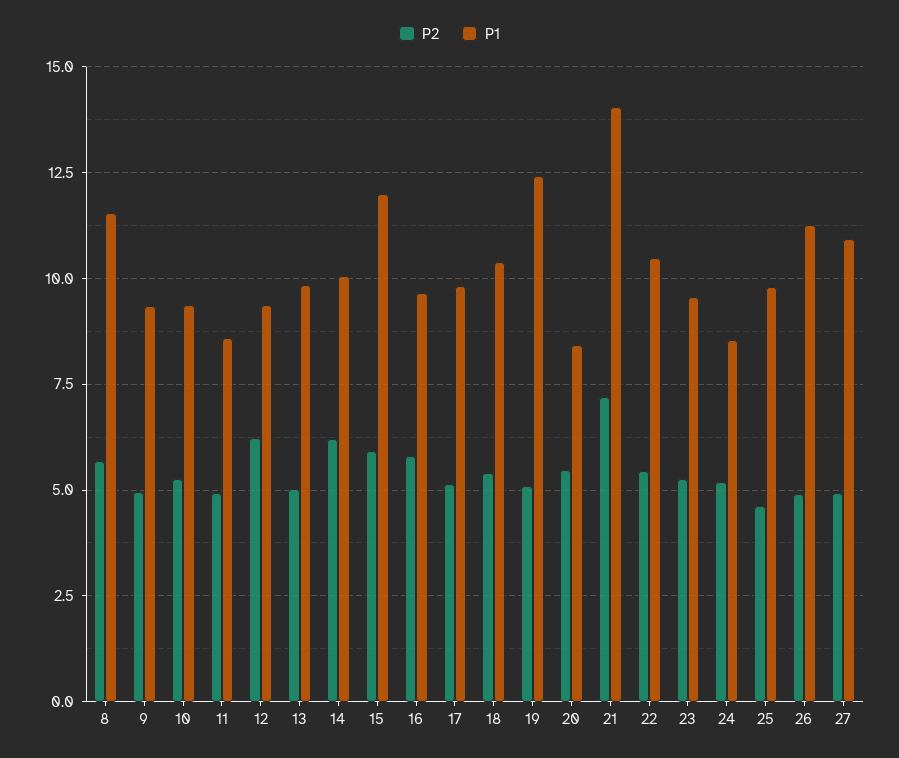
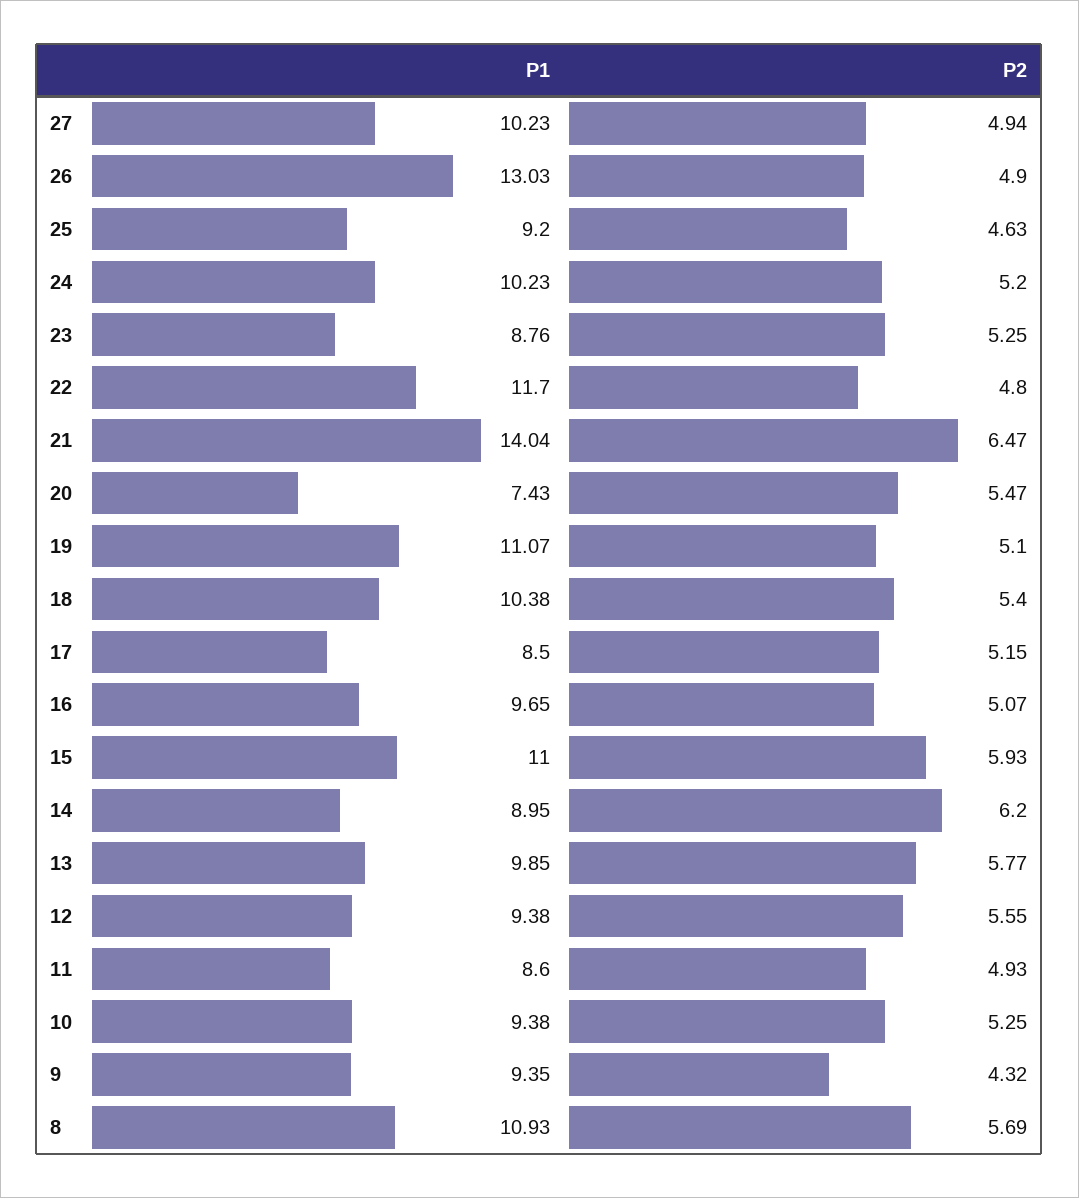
P1, 8: 11.5 -> 10.93
P2, 9: 5 -> 4.32
P2, 12: 6.25 -> 5.55
P2, 13: 5 -> 5.77
P1, 14: 10 -> 8.95
P1, 15: 12 -> 11
P2, 16: 5.75 -> 5.07
P1, 17: 9.75 -> 8.5
P1, 19: 12.5 -> 11.07
P1, 20: 8.5 -> 7.43
P2, 21: 7.25 -> 6.47
P2, 22: 5.5 -> 4.8
P1, 22: 10.5 -> 11.7
P1, 23: 9.5 -> 8.76
P1, 24: 8.5 -> 10.23
P1, 25: 9.75 -> 9.2
P1, 26: 11.25 -> 13.03
P1, 27: 11 -> 10.23

